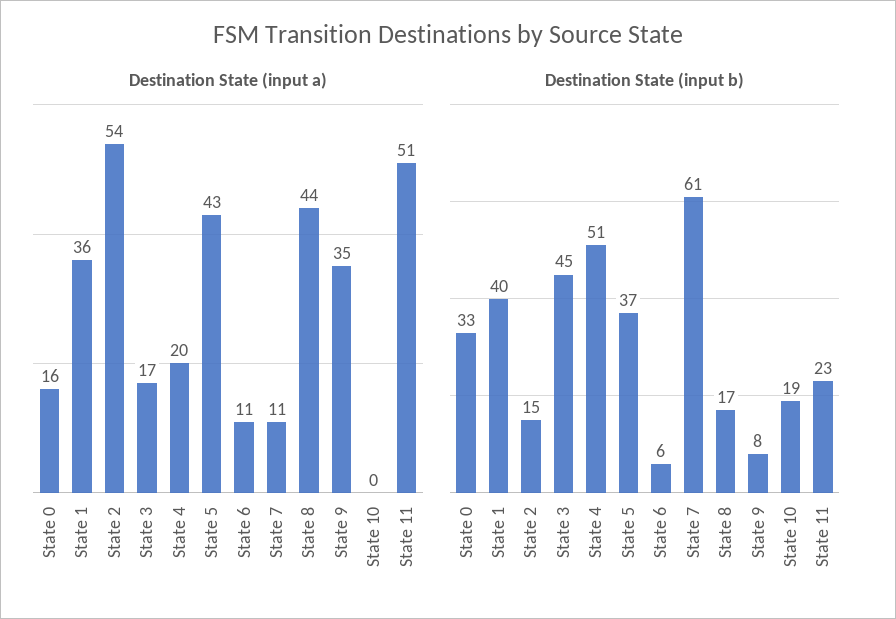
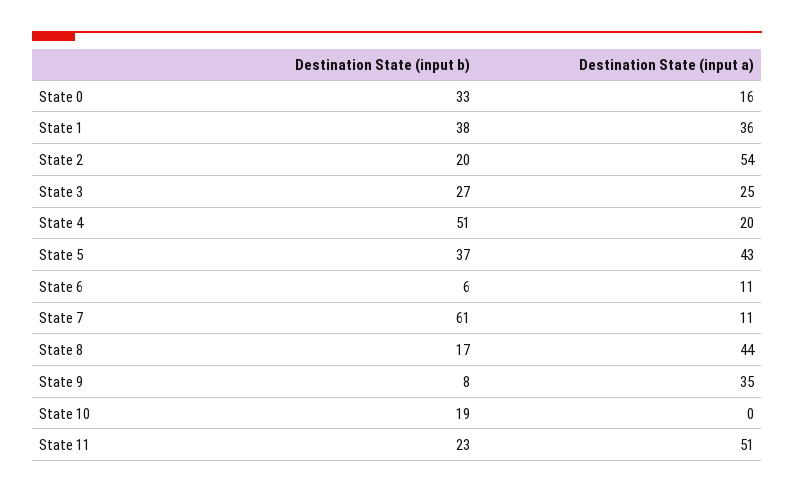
Destination State (input a), State 3: 17 -> 25
Destination State (input b), State 1: 40 -> 38
Destination State (input b), State 2: 15 -> 20
Destination State (input b), State 3: 45 -> 27

